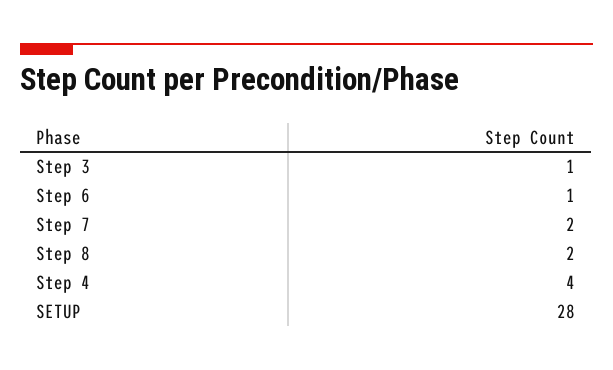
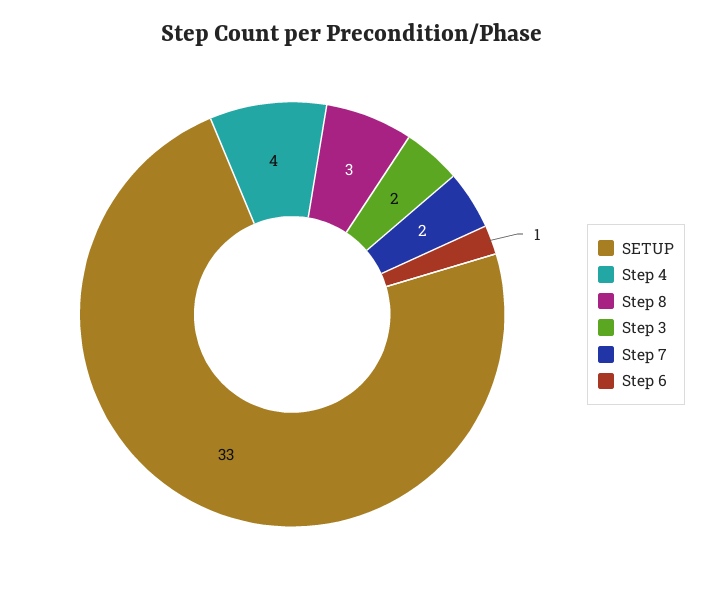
Step 3: 1 -> 2
Step 8: 2 -> 3
SETUP: 28 -> 33

